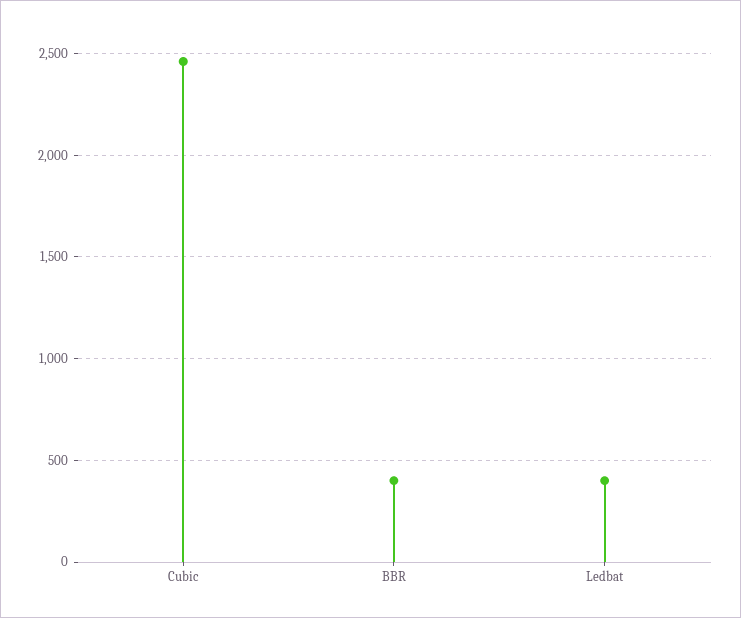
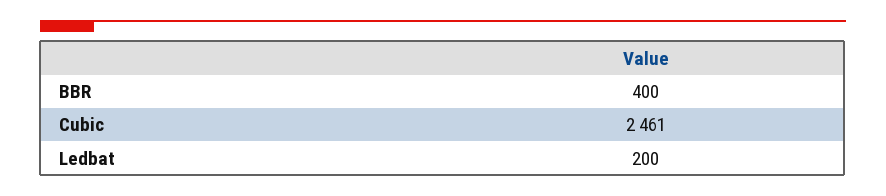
Ledbat: 400 -> 200

